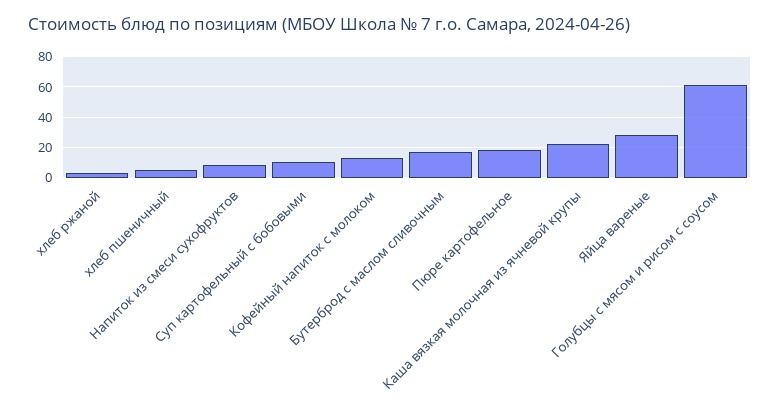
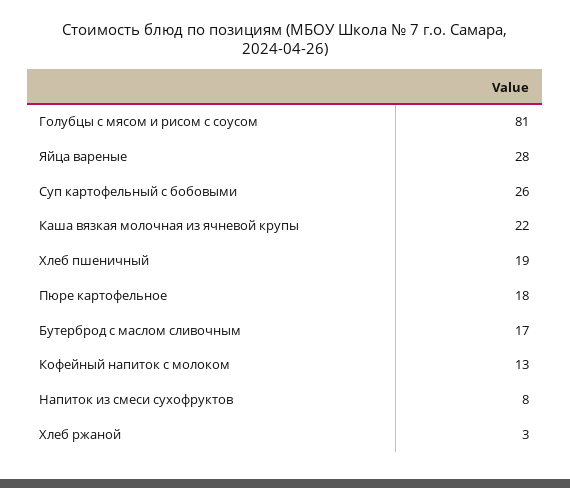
хлеб пшеничный: 5 -> 19
Суп картофельный с бобовыми: 10 -> 26
Голубцы с мясом и рисом с соусом: 60 -> 81

